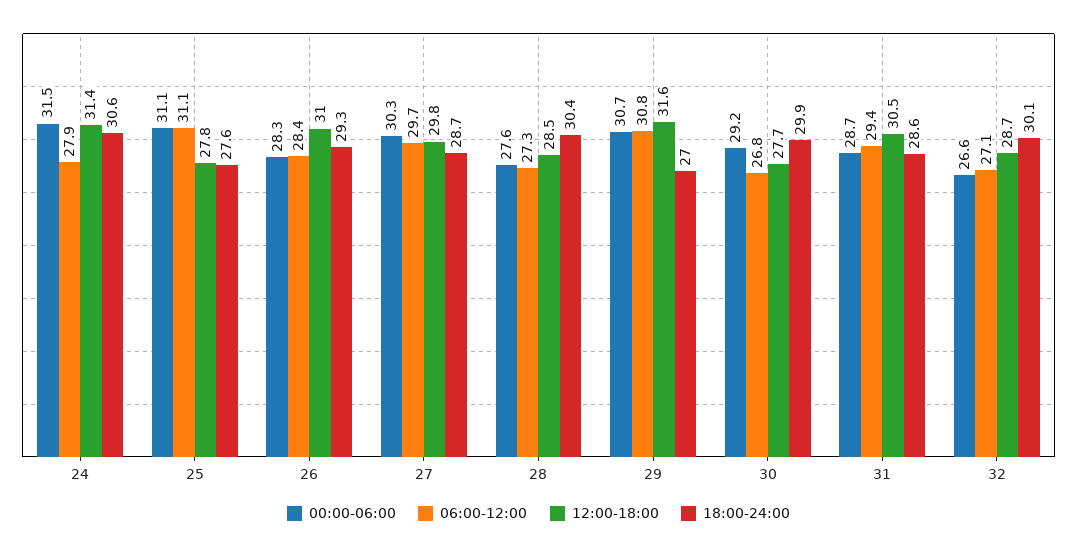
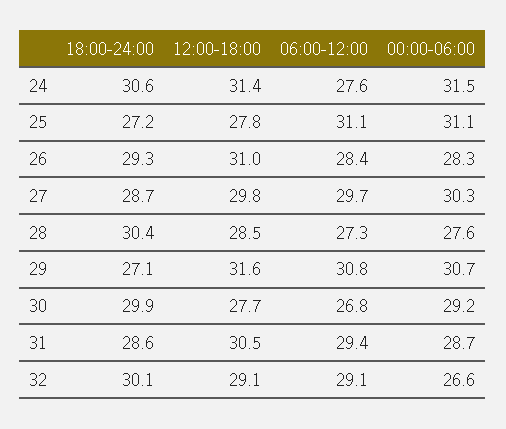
06:00-12:00, 24: 27.9 -> 27.6
18:00-24:00, 25: 27.6 -> 27.2
18:00-24:00, 29: 27 -> 27.1
06:00-12:00, 32: 27.1 -> 29.1
12:00-18:00, 32: 28.7 -> 29.1

